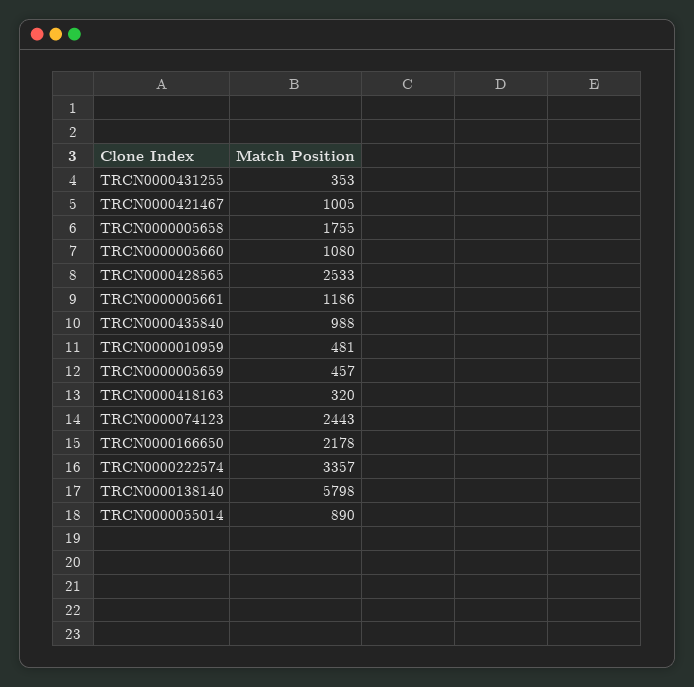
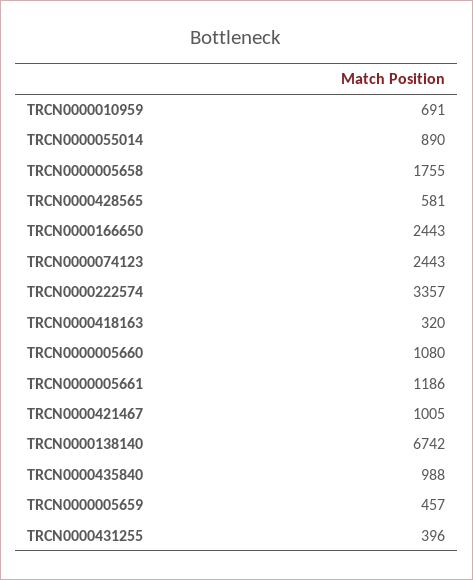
TRCN0000431255: 353 -> 396
TRCN0000428565: 2533 -> 581
TRCN0000010959: 481 -> 691
TRCN0000166650: 2178 -> 2443
TRCN0000138140: 5798 -> 6742

